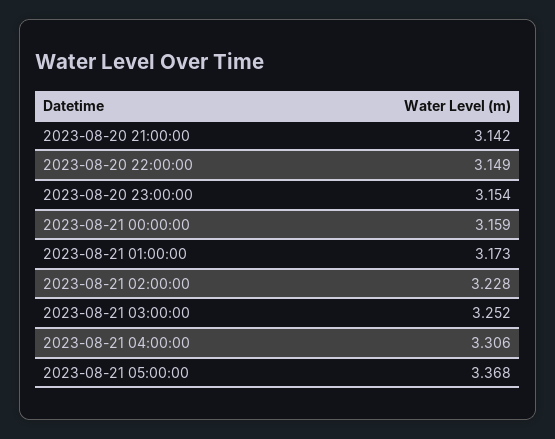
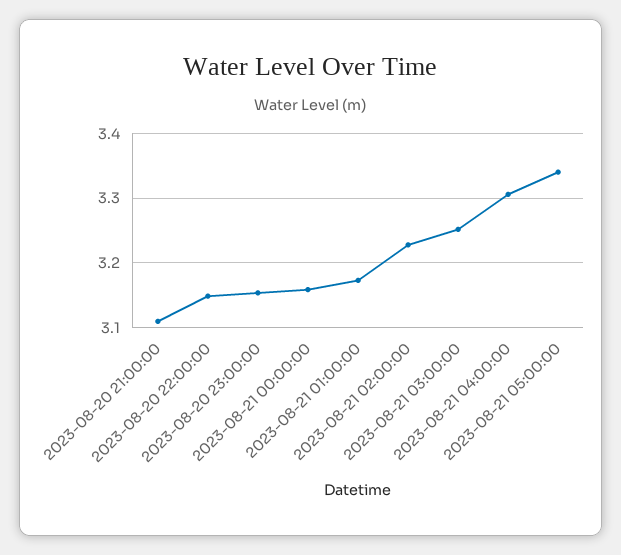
2023-08-20 21:00:00: 3.142 -> 3.11
2023-08-21 05:00:00: 3.368 -> 3.34

